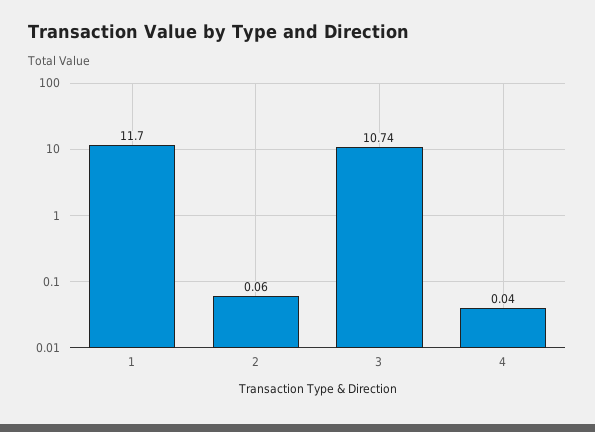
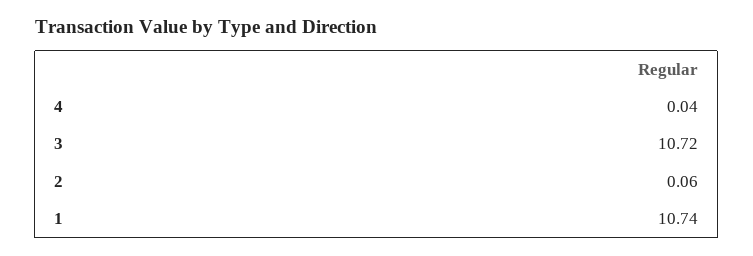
1: 11.7 -> 10.74
3: 10.74 -> 10.72

